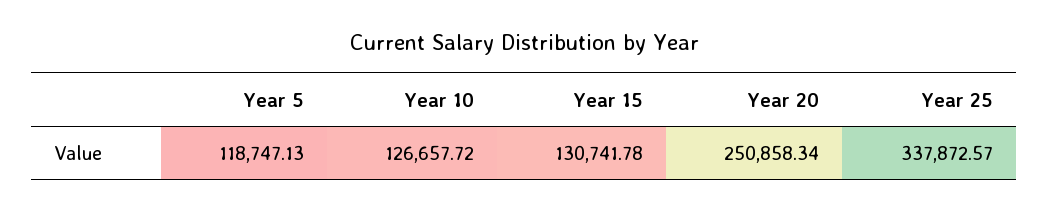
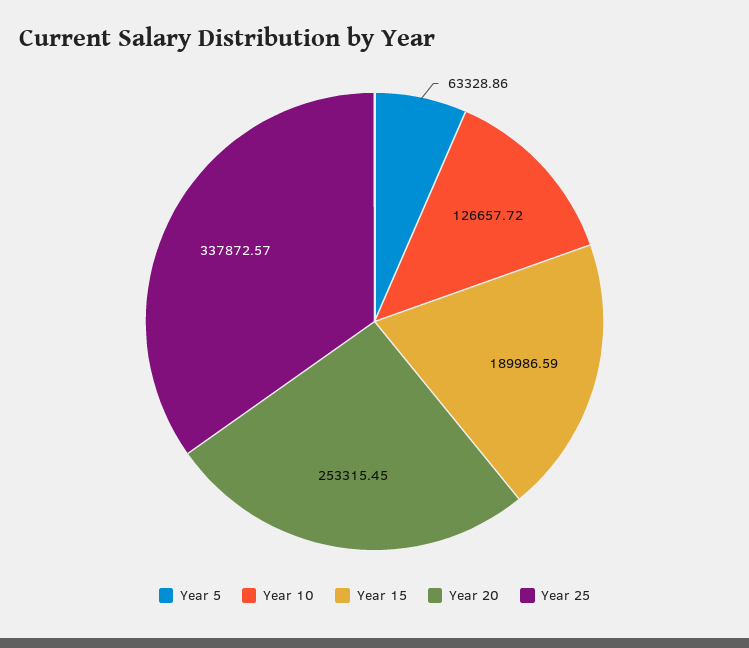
Year 5: 118747.13 -> 63328.86
Year 15: 130741.78 -> 189986.59
Year 20: 250858.34 -> 253315.45

